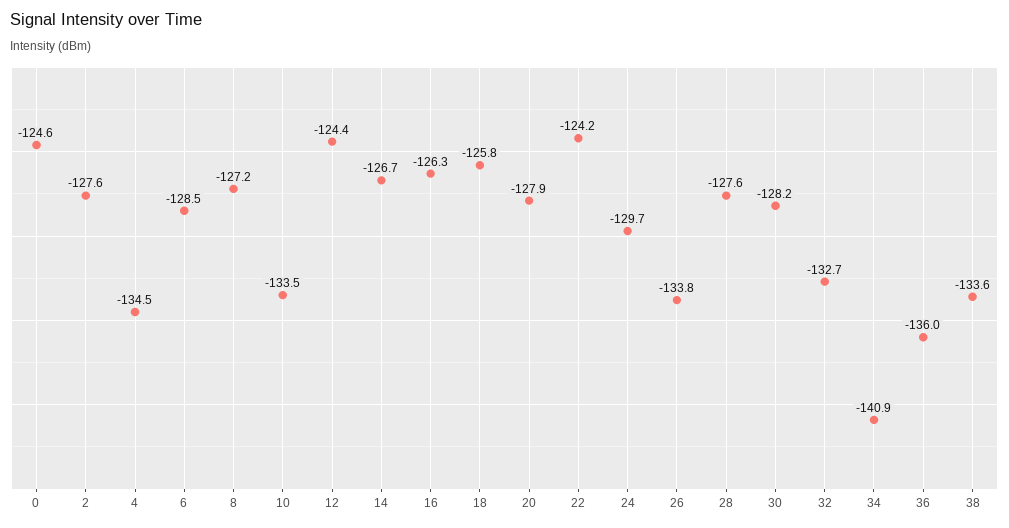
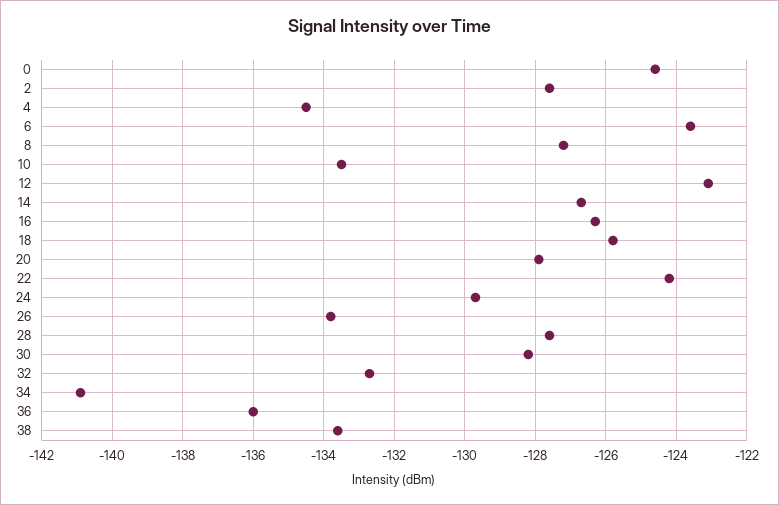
6: -128.5 -> -123.5
12: -124.4 -> -123

